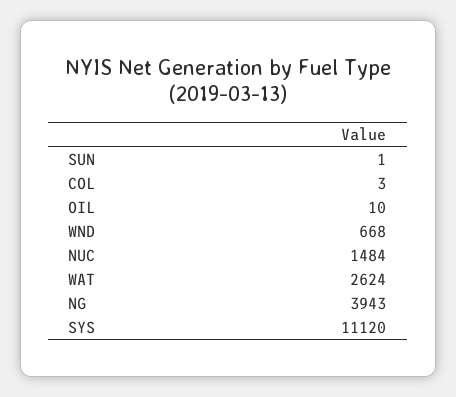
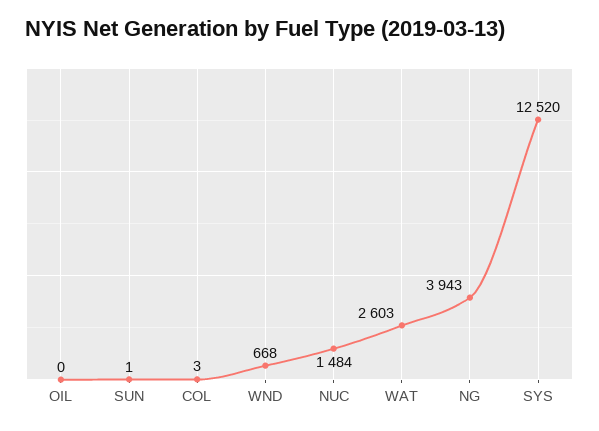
OIL: 10 -> 0
WAT: 2624 -> 2603
SYS: 11120 -> 12520

